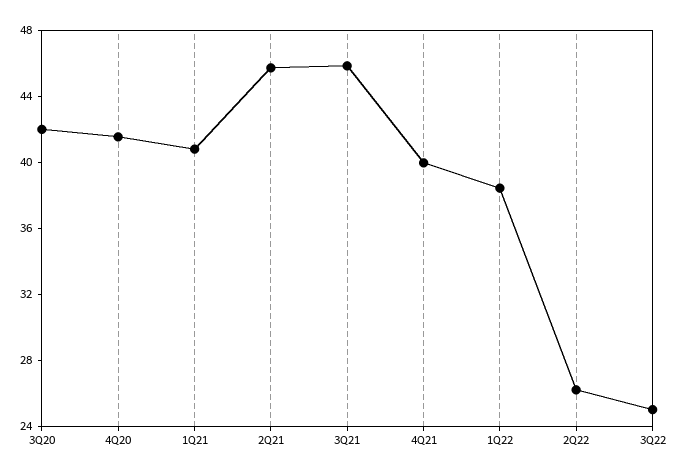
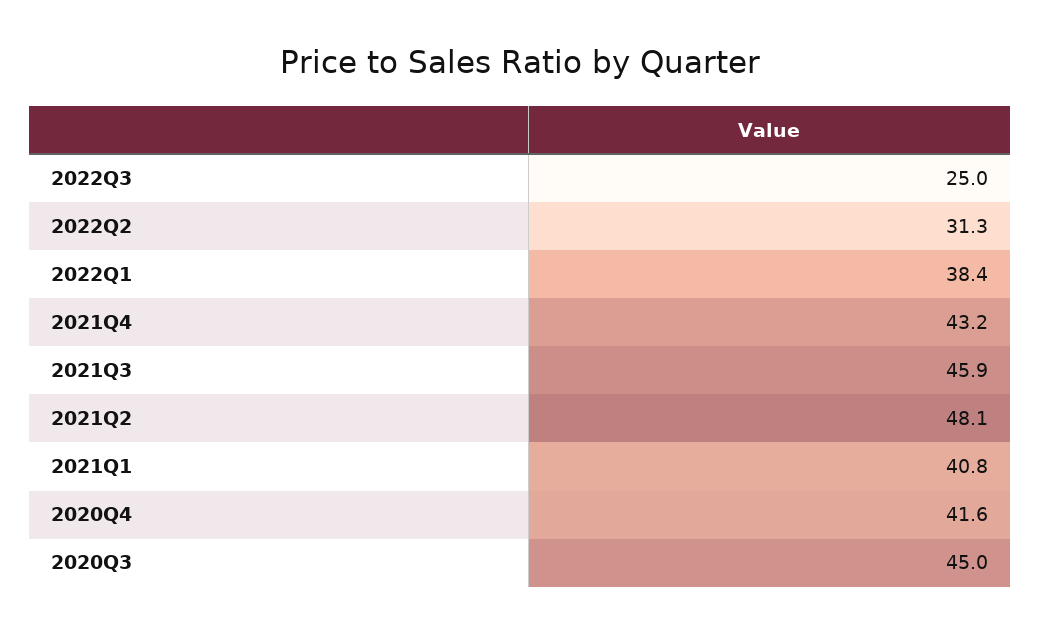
3Q20: 42 -> 45
2Q21: 46 -> 48.1
4Q21: 40 -> 43.2
2Q22: 26 -> 31.3

